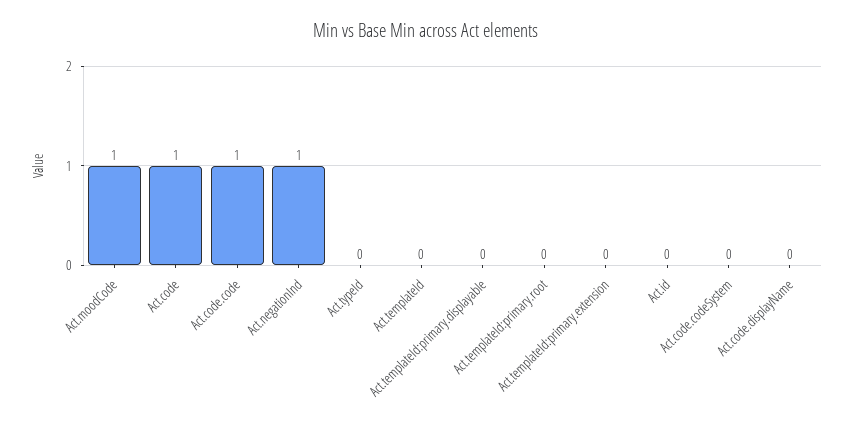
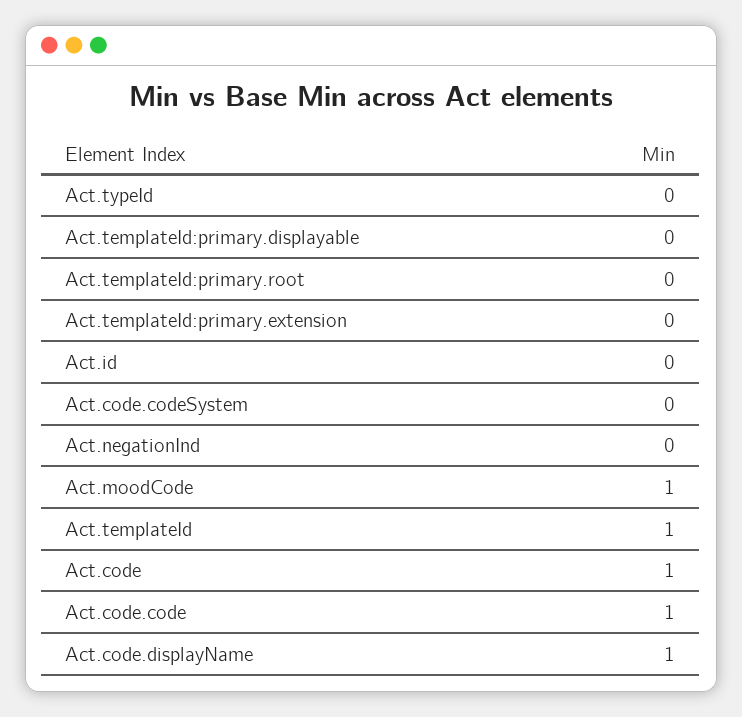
Act.negationInd: 1 -> 0
Act.templateId: 0 -> 1
Act.code.displayName: 0 -> 1

